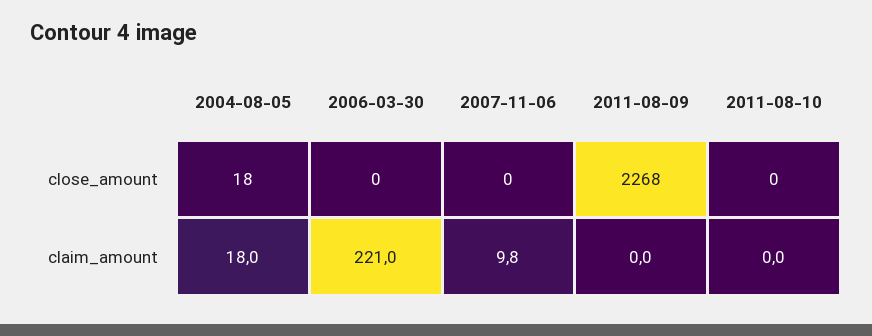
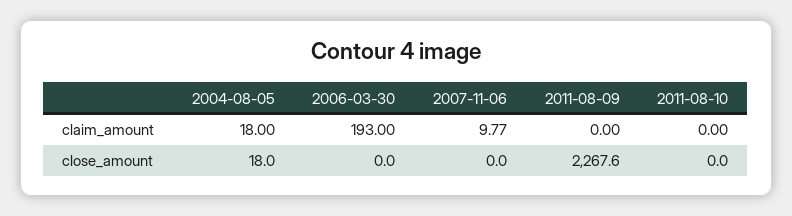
2006-03-30, claim_amount: 221 -> 193

